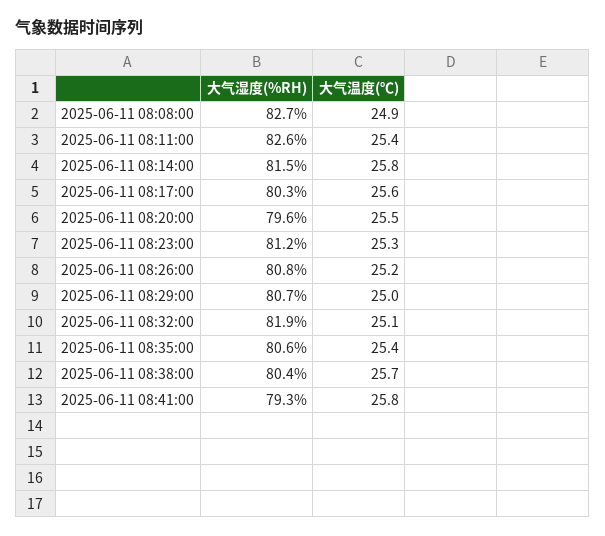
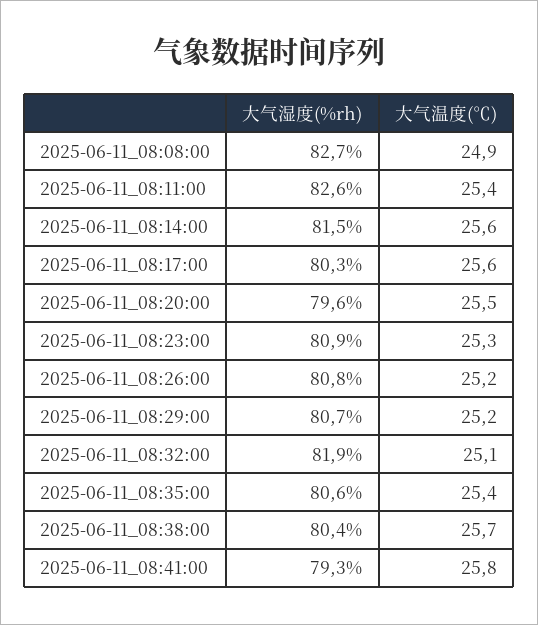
大气温度(℃), 2025-06-11 08:14:00: 25.8 -> 25.6
大气湿度(%RH), 2025-06-11 08:23:00: 81.2 -> 80.9
大气温度(℃), 2025-06-11 08:29:00: 25 -> 25.2

